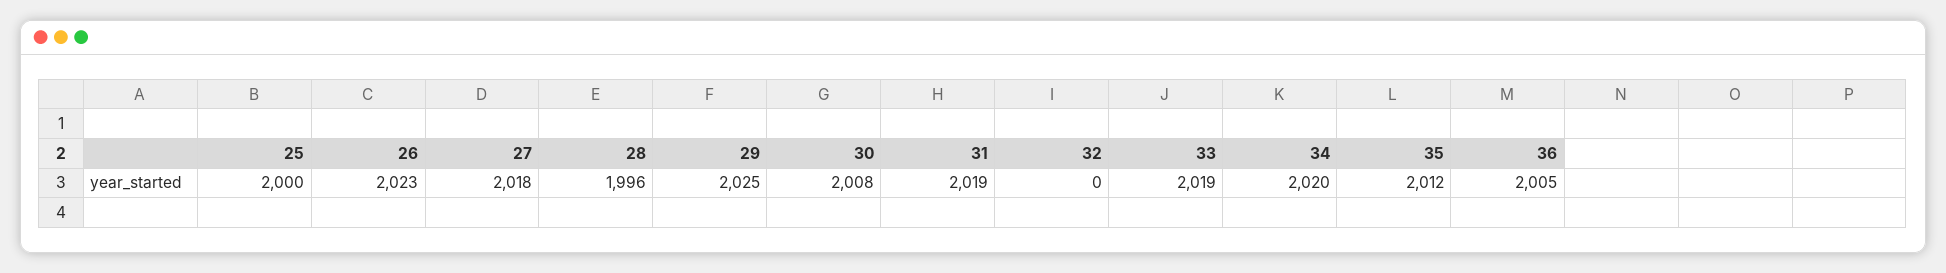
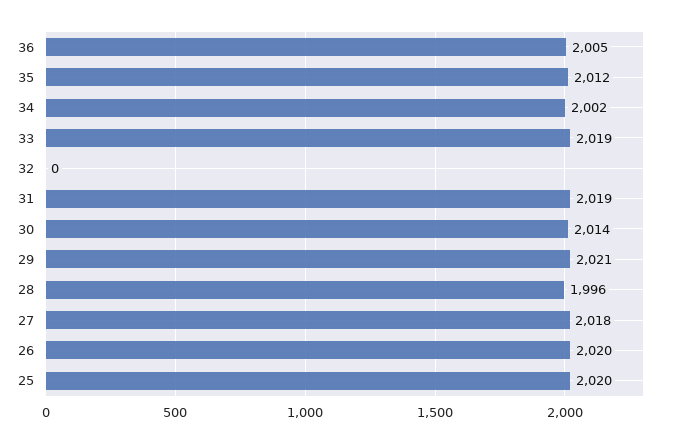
25: 2000 -> 2020
26: 2023 -> 2020
29: 2025 -> 2021
30: 2008 -> 2014
34: 2020 -> 2002

